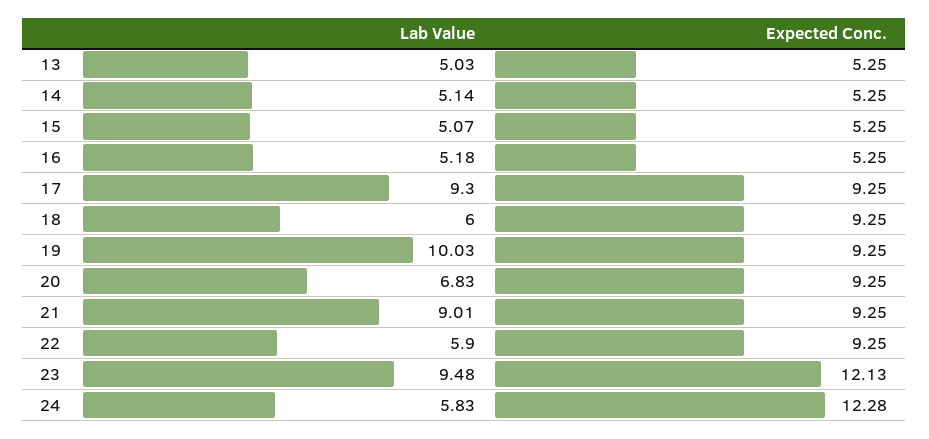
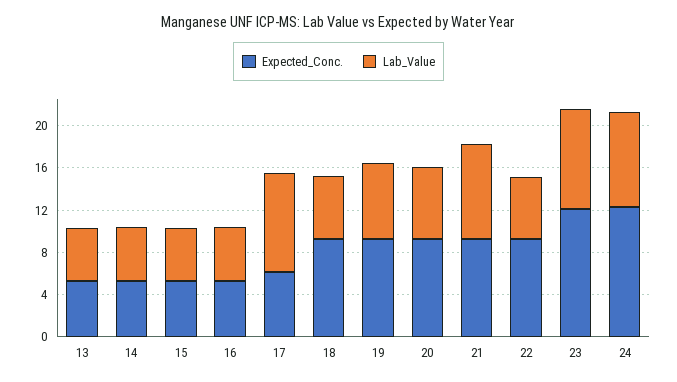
Expected Conc., 17: 9.25 -> 6
Lab Value, 19: 10.03 -> 7
Lab Value, 24: 5.83 -> 9

